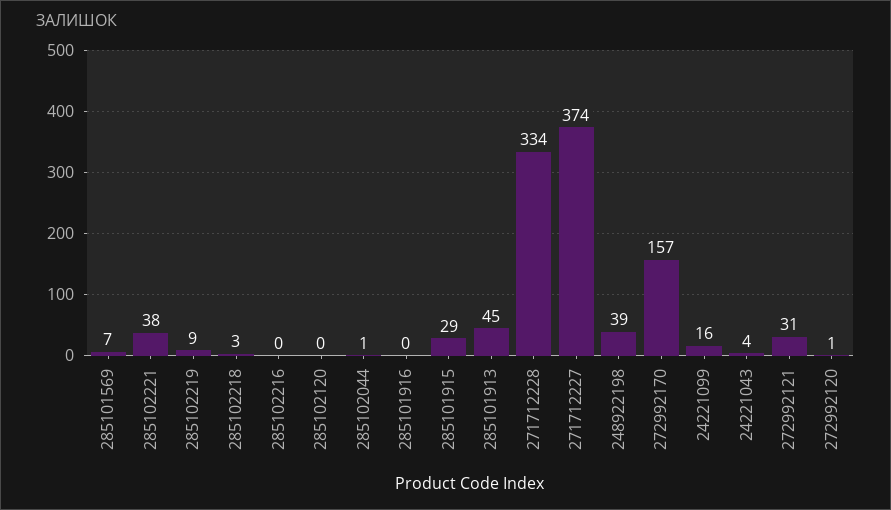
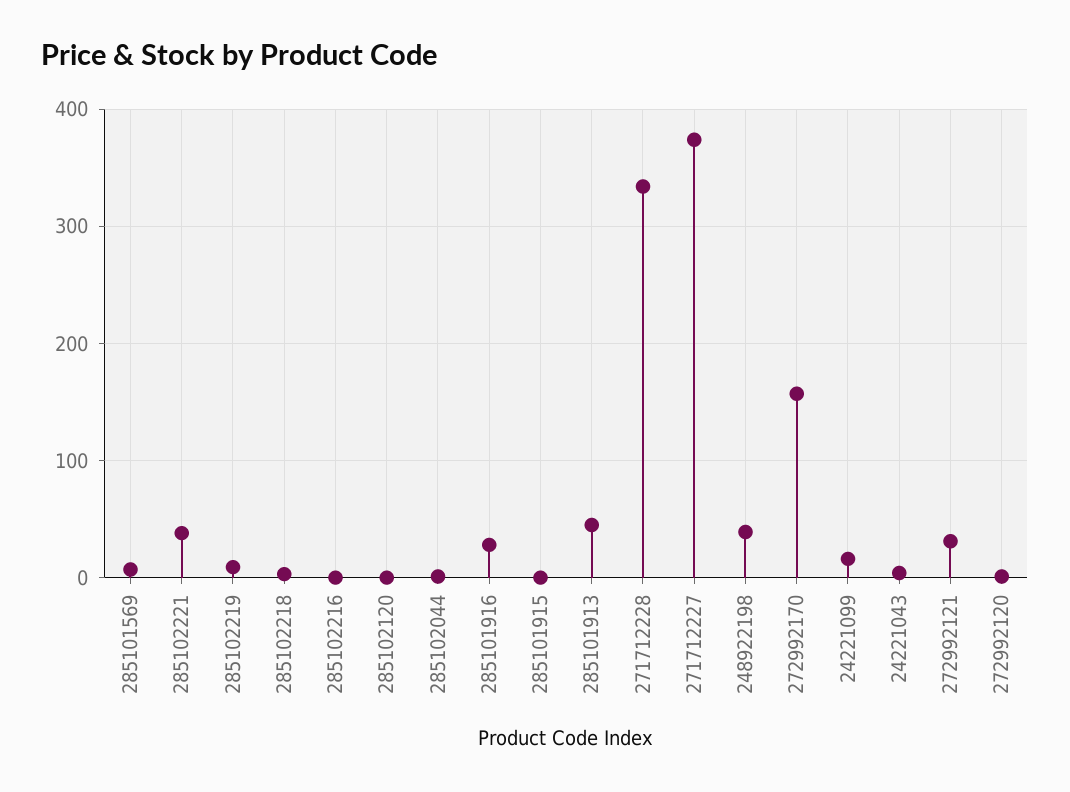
285101916: 0 -> 30
285101915: 29 -> 0

